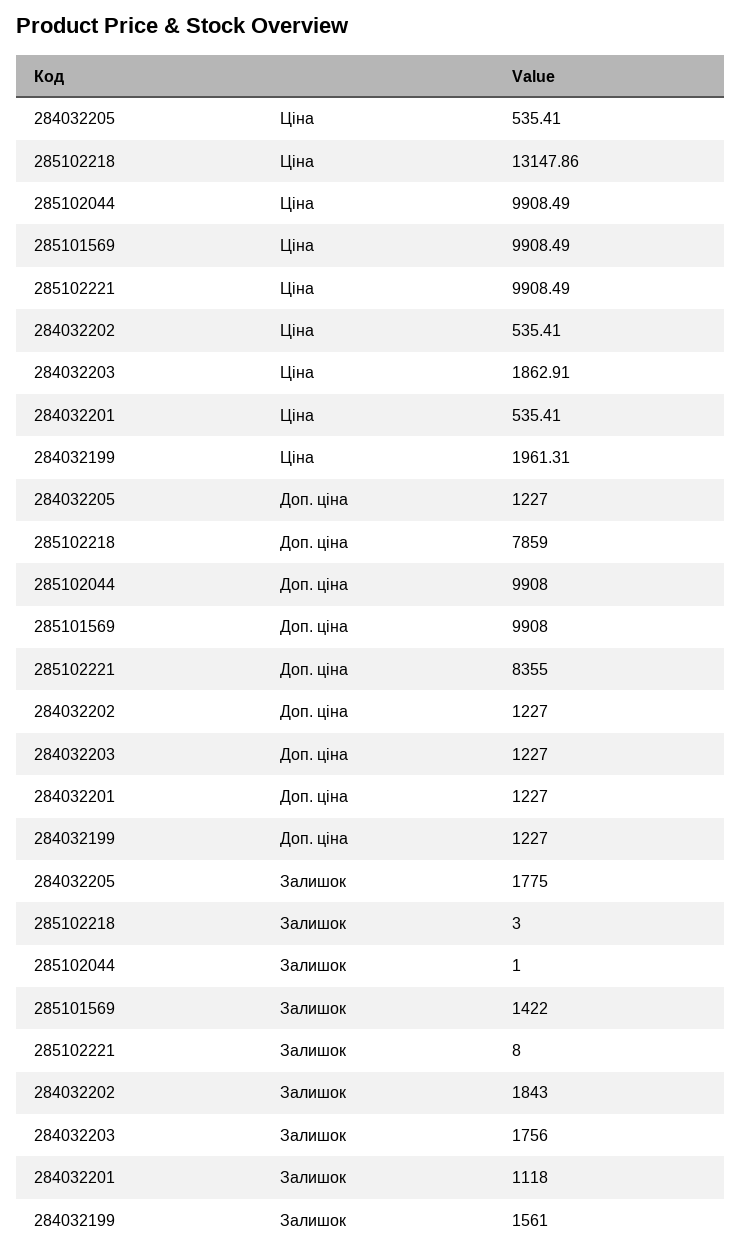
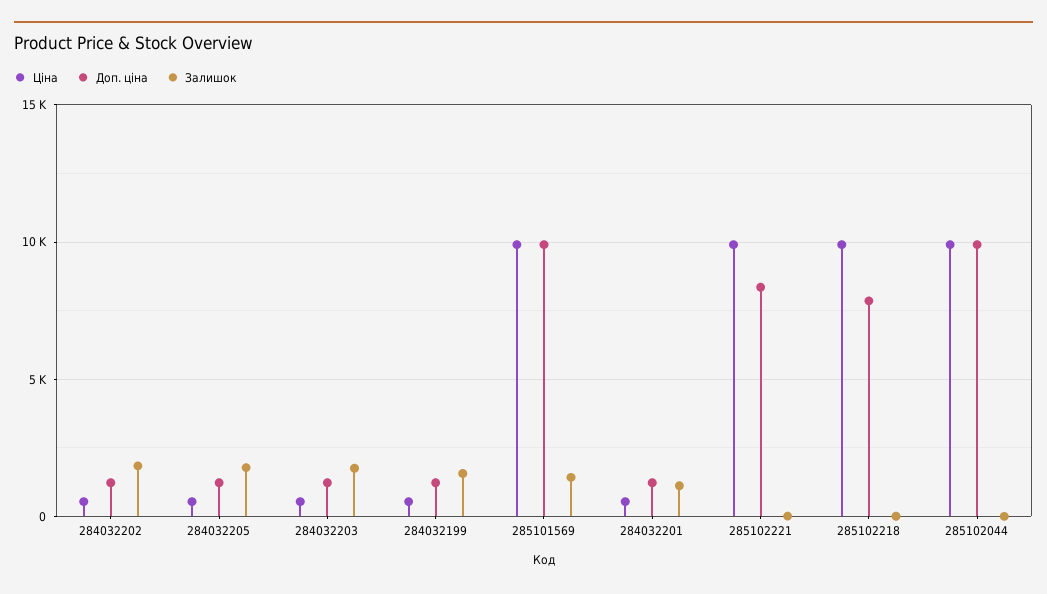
Ціна, 285102218: 13147.86 -> 10000
Ціна, 284032203: 1862.91 -> 500
Ціна, 284032199: 1961.31 -> 500

